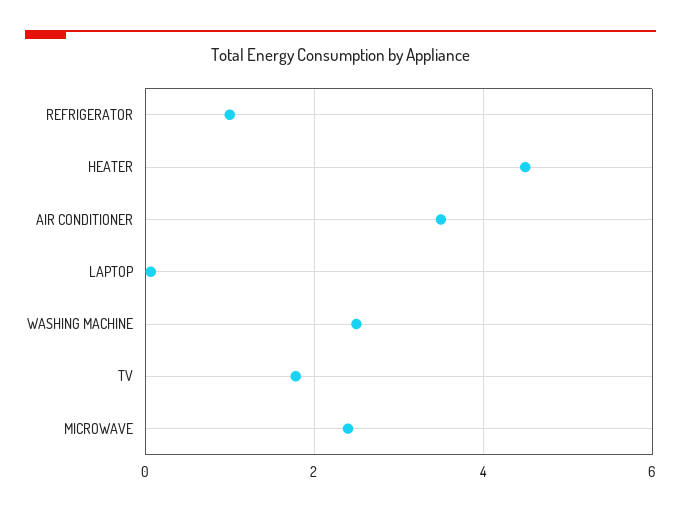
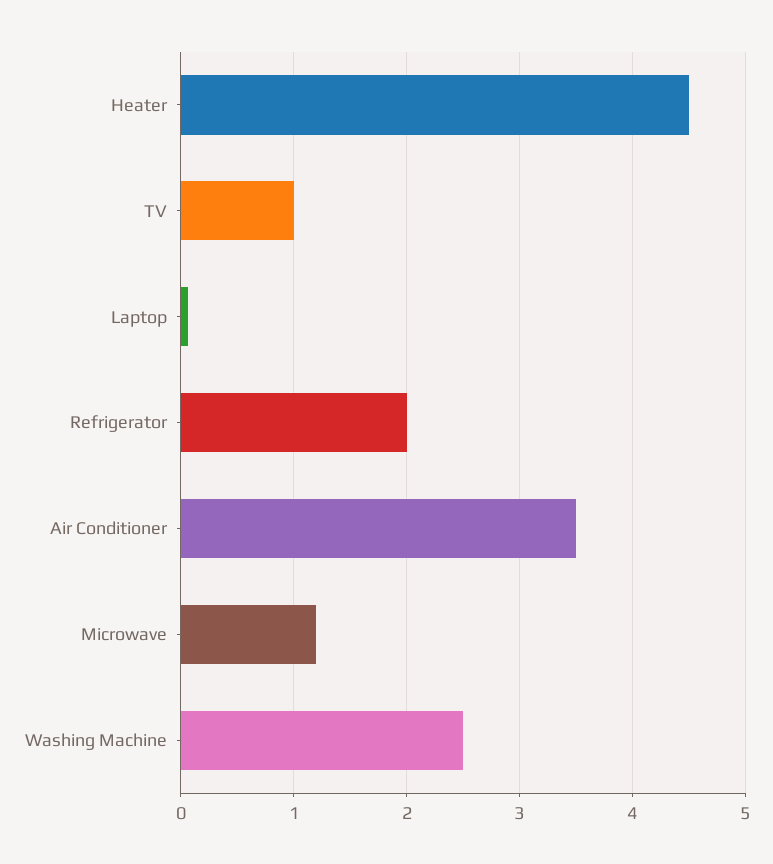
REFRIGERATOR: 1 -> 2
TV: 1.8 -> 1
MICROWAVE: 2.4 -> 1.2

